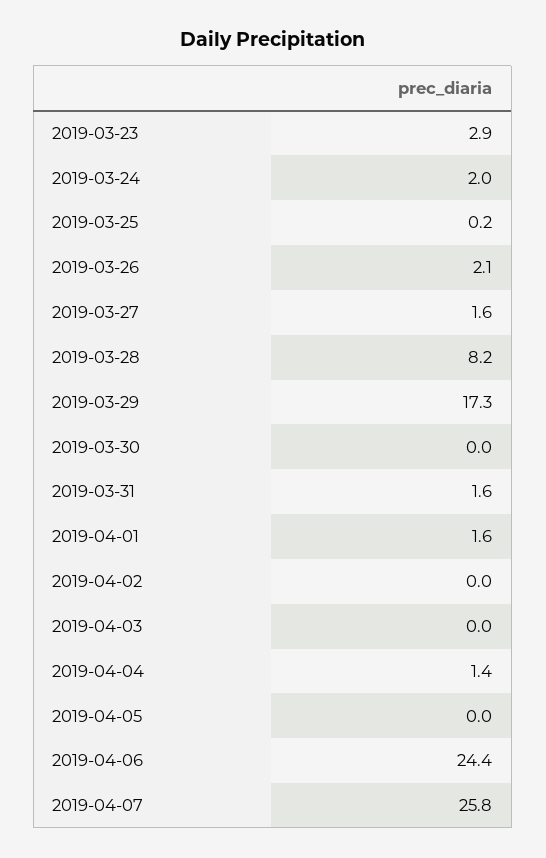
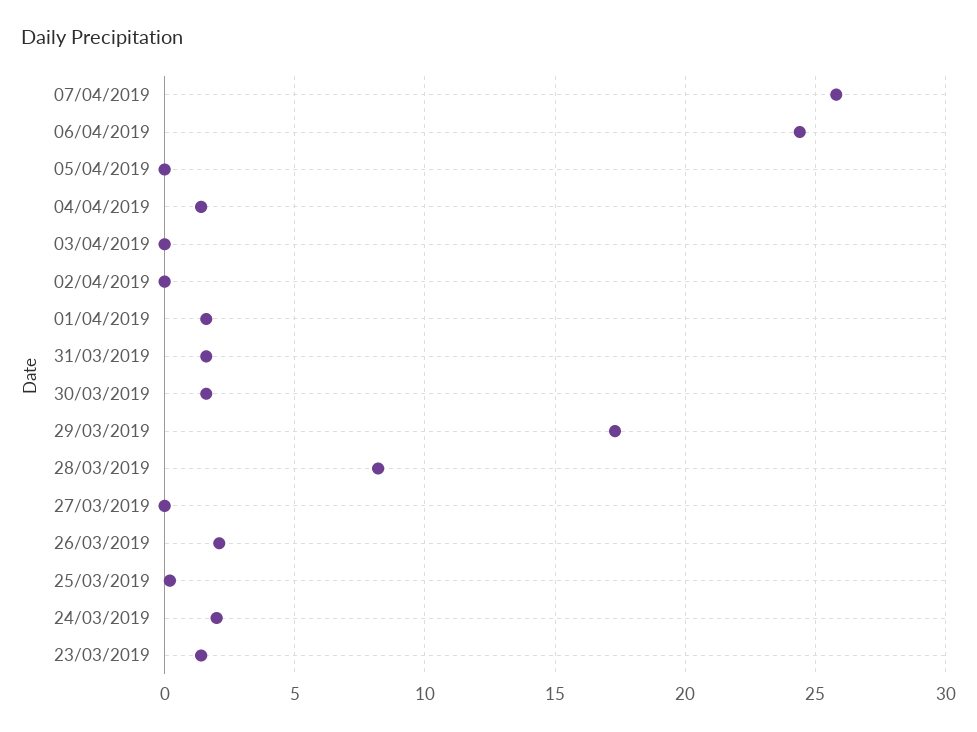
2019-03-23: 2.9 -> 1.5
2019-03-27: 1.6 -> 0
2019-03-30: 0 -> 1.5

